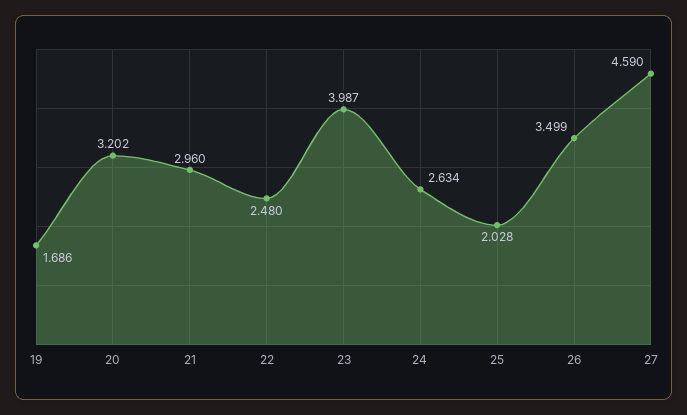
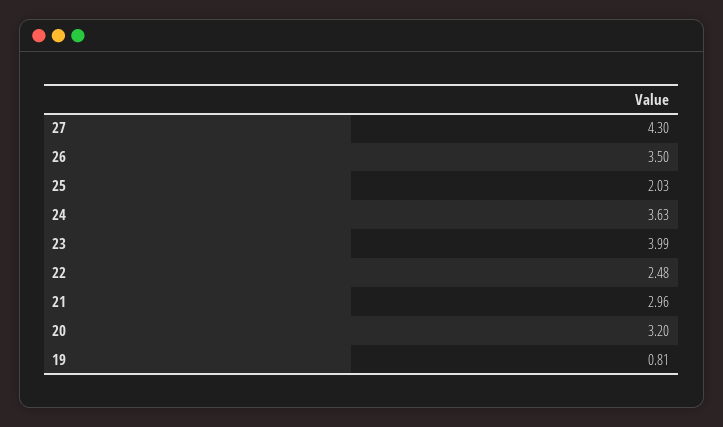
19: 1.686 -> 0.81
24: 2.634 -> 3.63
27: 4.59 -> 4.3

